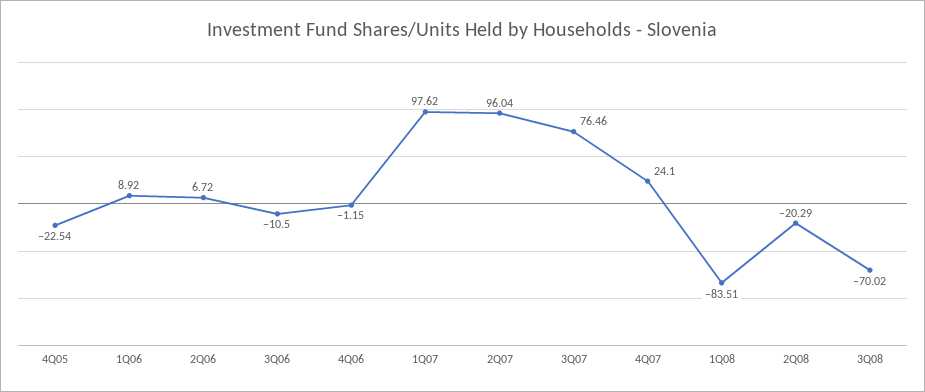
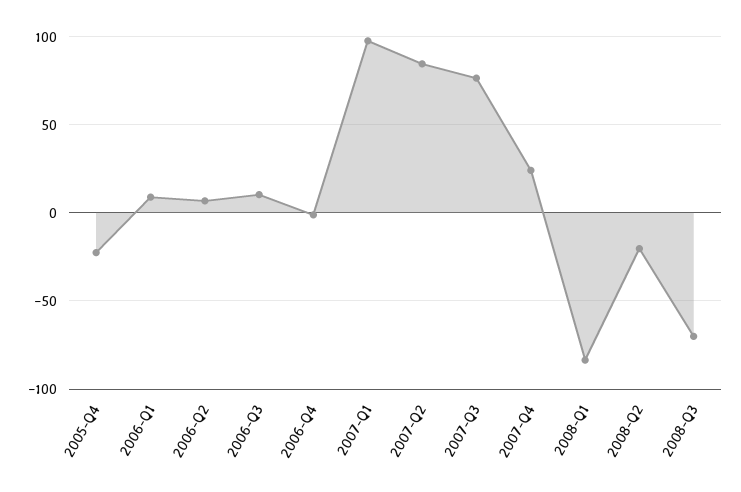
3Q06: -10.5 -> 10
2Q07: 96.04 -> 85

